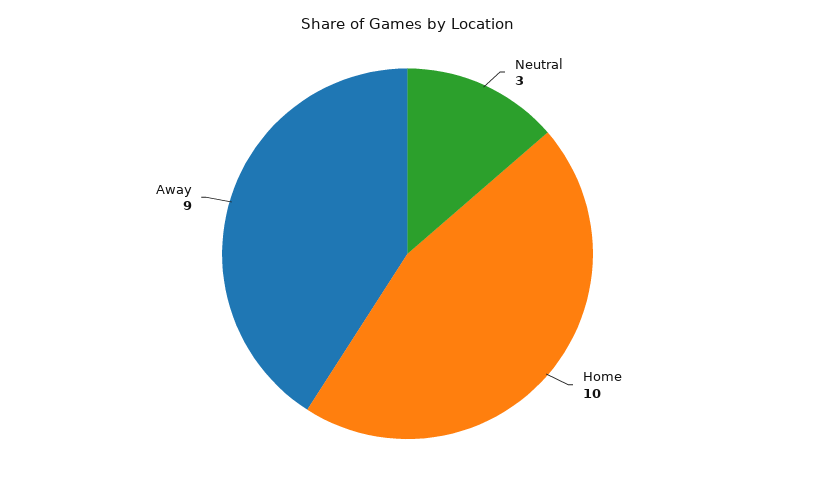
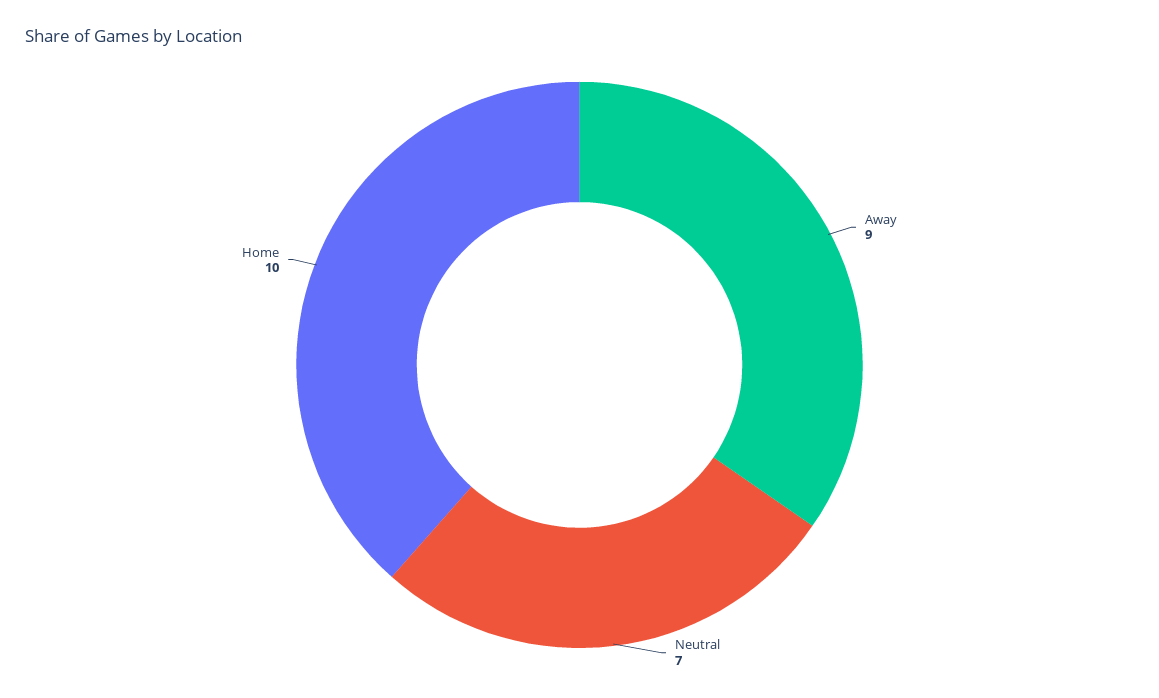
Neutral: 3 -> 7

